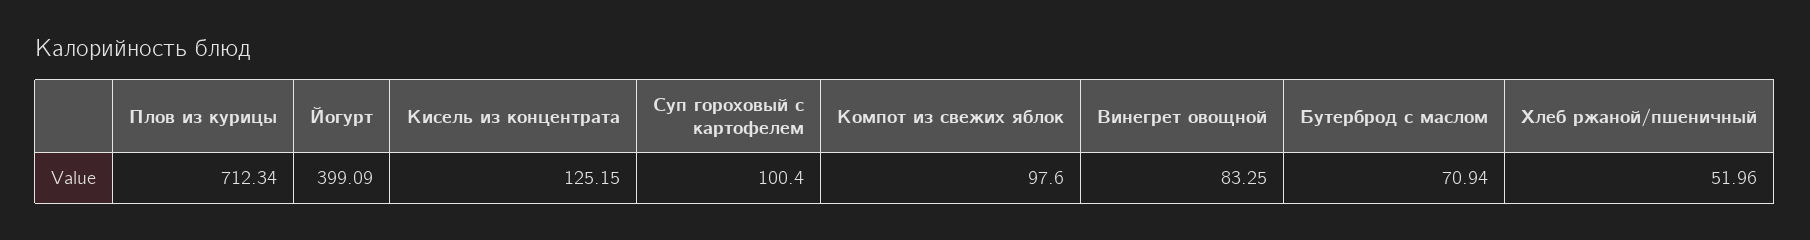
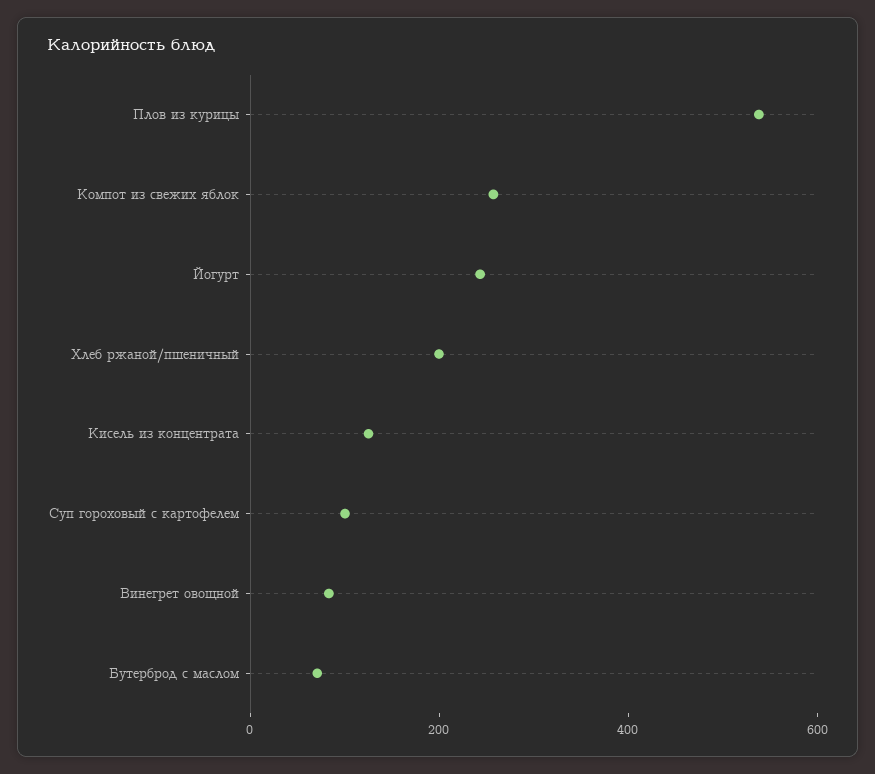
Плов из курицы: 712.34 -> 550
Йогурт: 399.09 -> 250
Компот из свежих яблок: 97.6 -> 250
Хлеб ржаной/пшеничный: 51.96 -> 200

